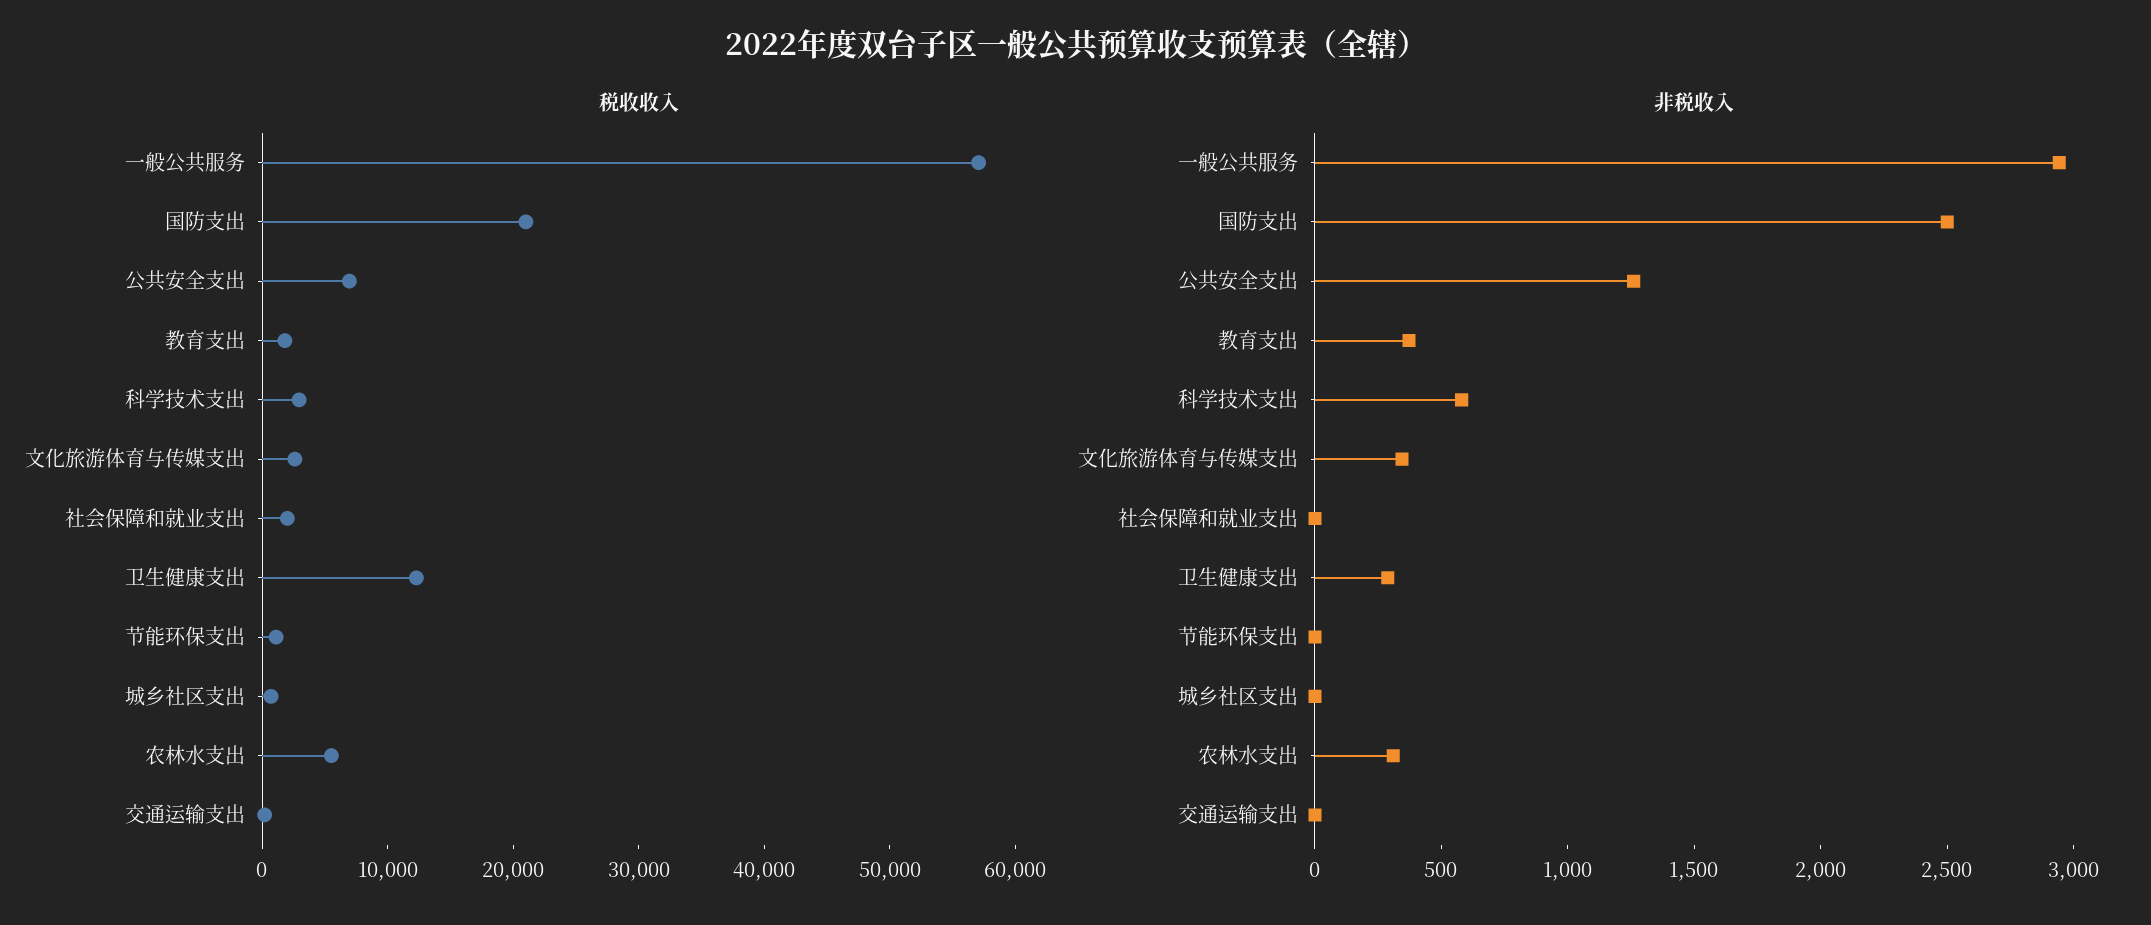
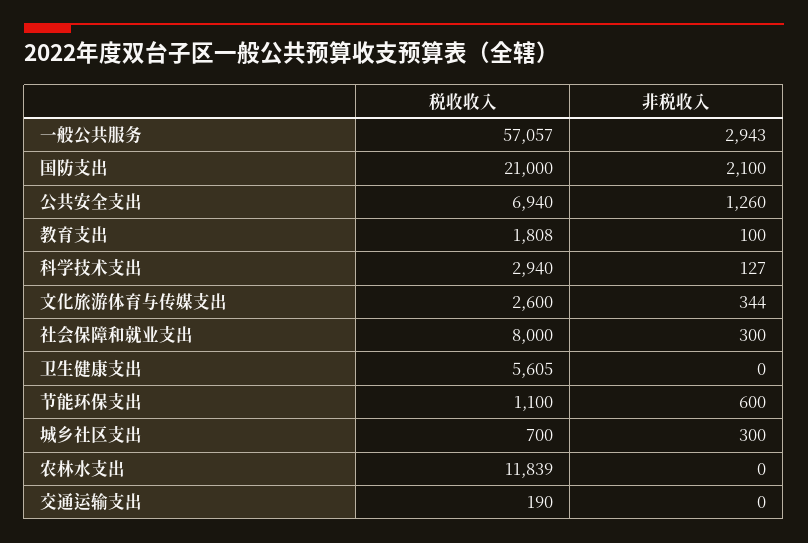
税收收入, 社会保障和就业支出: 2000 -> 8000
税收收入, 卫生健康支出: 12000 -> 5605
税收收入, 农林水支出: 6000 -> 11839
非税收入, 国防支出: 2500 -> 2100
非税收入, 教育支出: 400 -> 100
非税收入, 科学技术支出: 600 -> 127
非税收入, 社会保障和就业支出: 0 -> 300
非税收入, 卫生健康支出: 300 -> 0
非税收入, 节能环保支出: 0 -> 600
非税收入, 城乡社区支出: 0 -> 300
非税收入, 农林水支出: 300 -> 0

